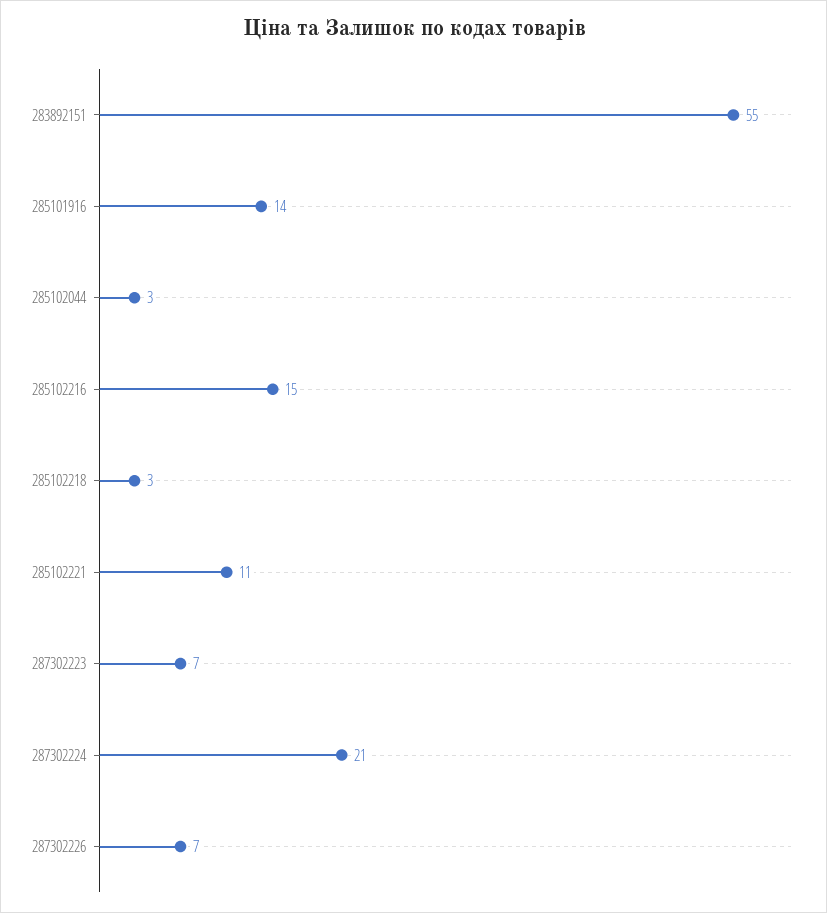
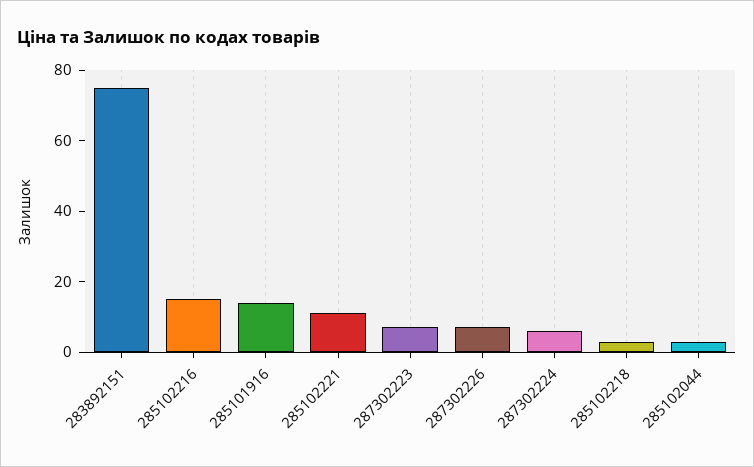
283892151: 55 -> 75
287302224: 21 -> 5

